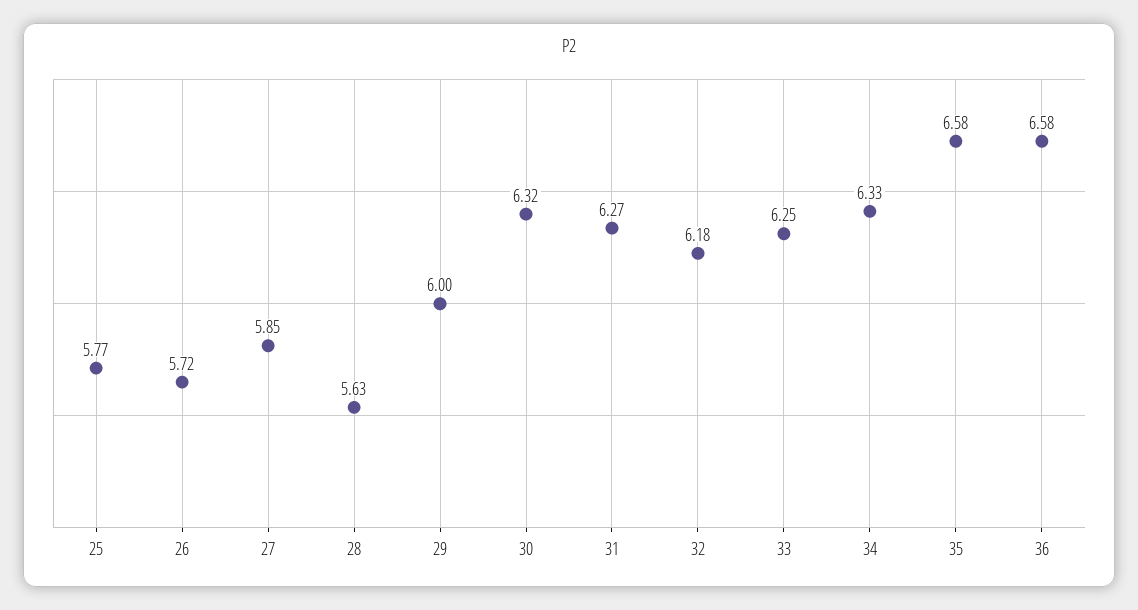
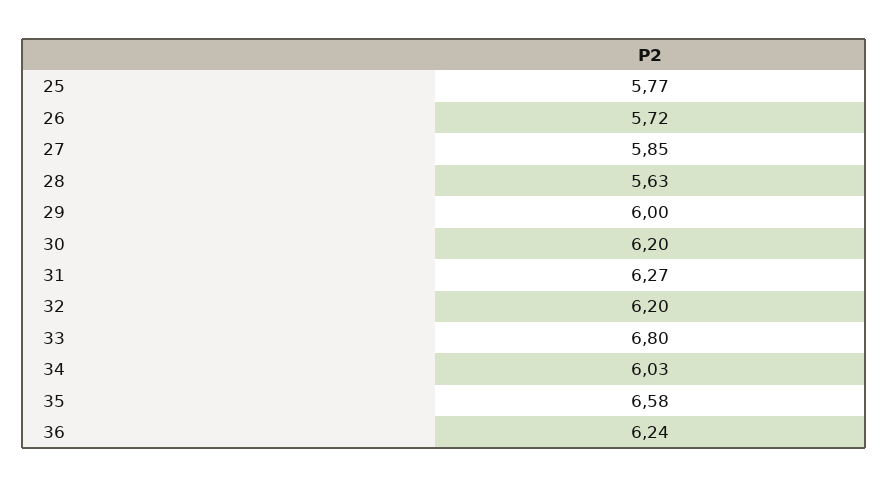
30: 6.32 -> 6.2
32: 6.18 -> 6.2
33: 6.25 -> 6.8
34: 6.33 -> 6.03
36: 6.58 -> 6.24

